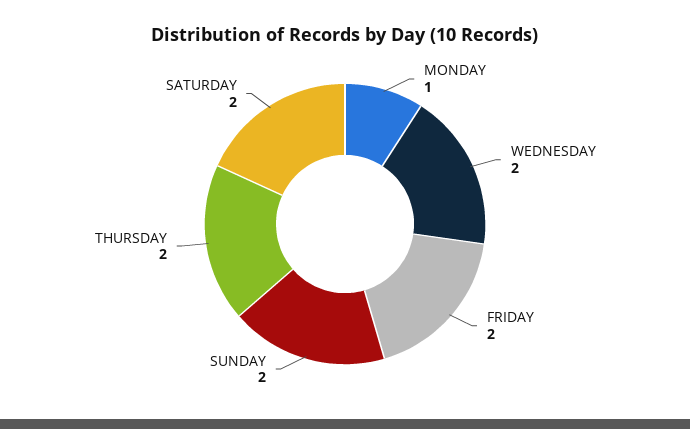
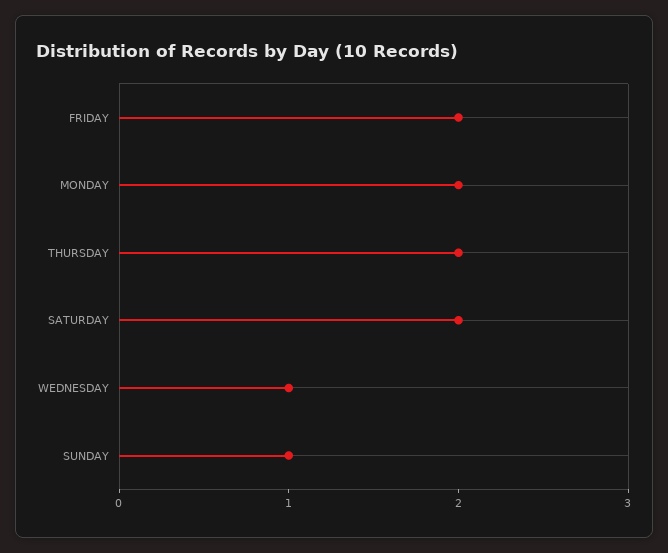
MONDAY: 1 -> 2
WEDNESDAY: 2 -> 1
SUNDAY: 2 -> 1

